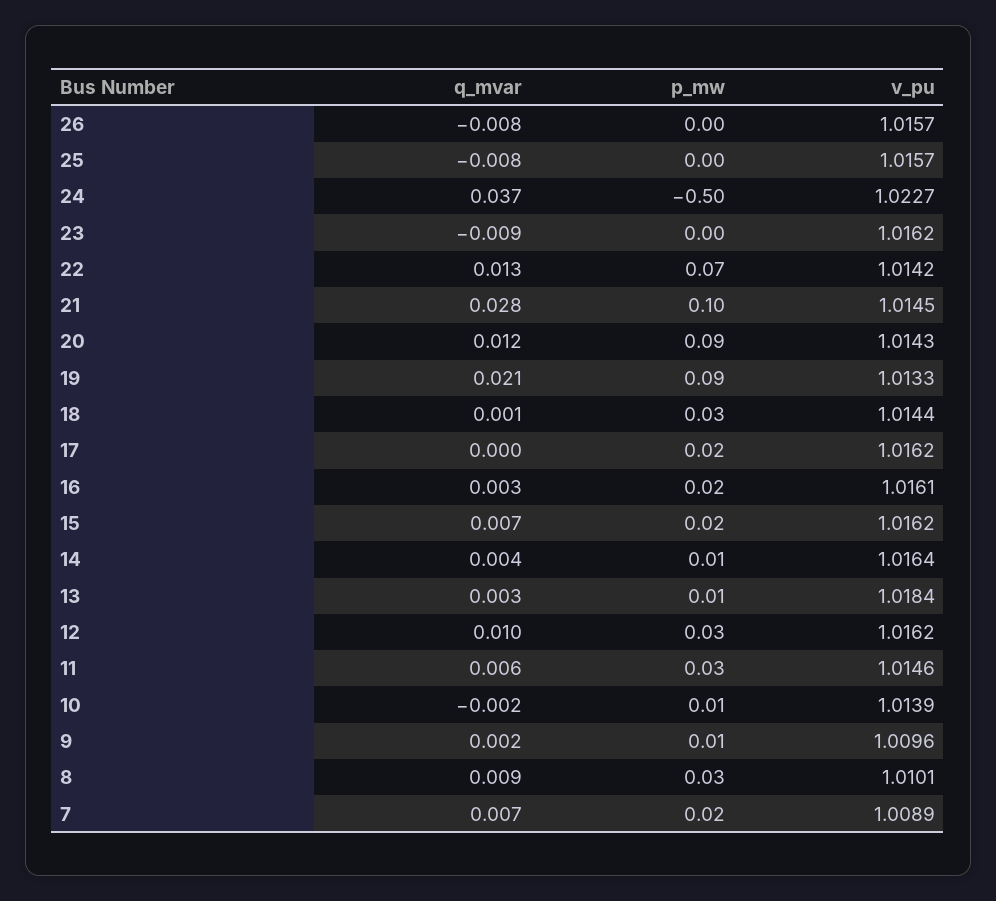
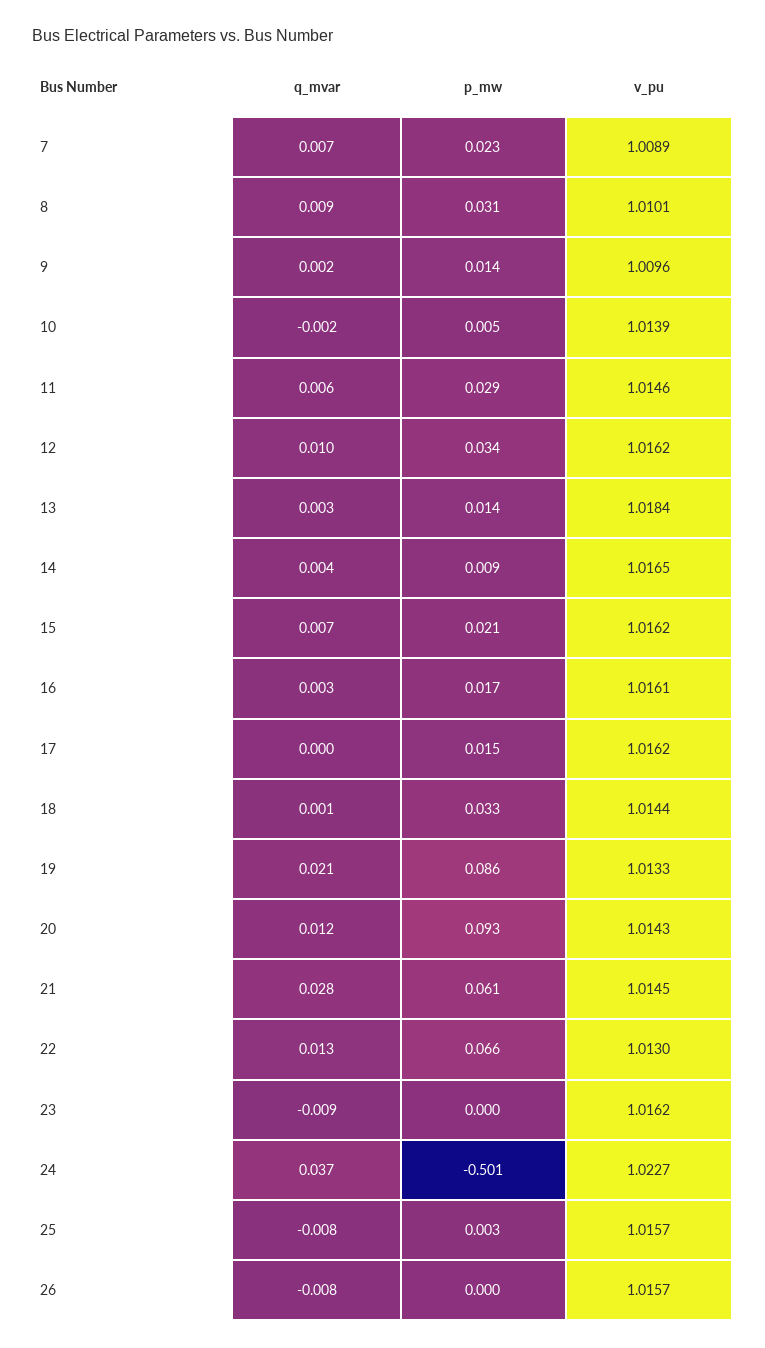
v_pu, 22: 1.0142 -> 1.013
p_mw, 21: 0.1 -> 0.061
v_pu, 14: 1.0164 -> 1.0165

